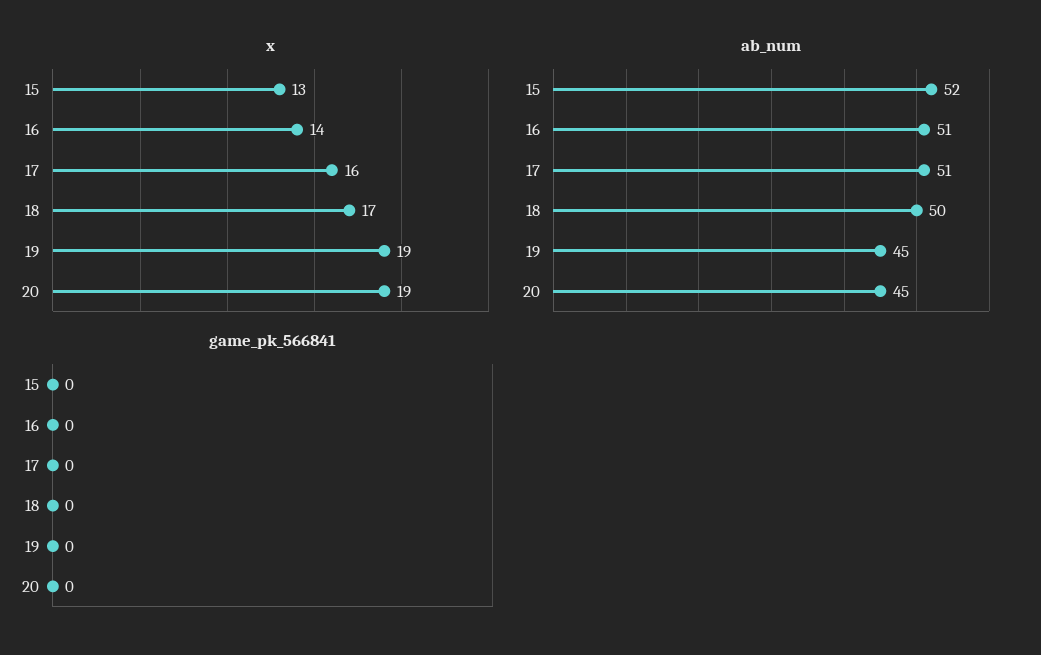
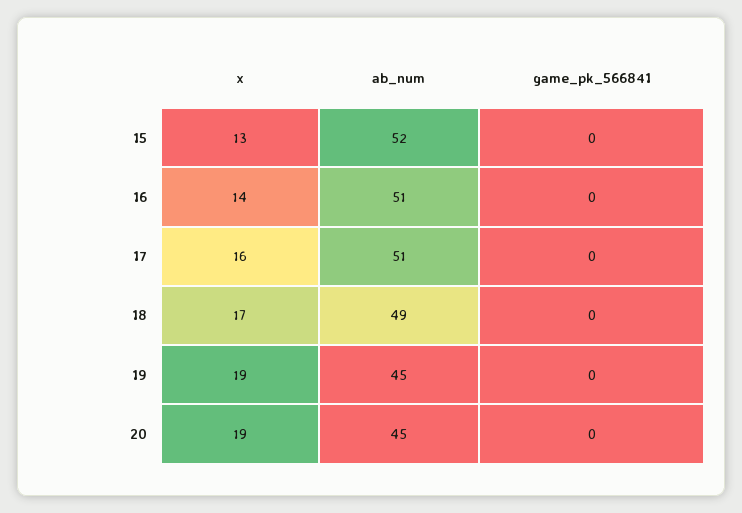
ab_num, 18: 50 -> 49

